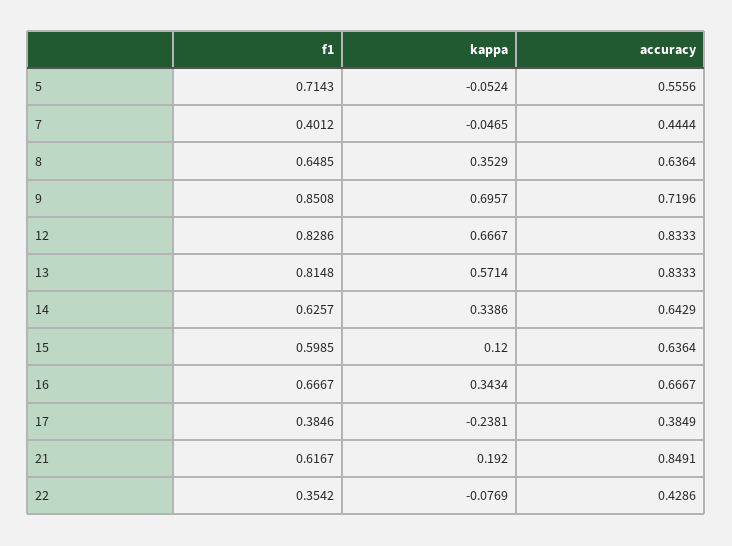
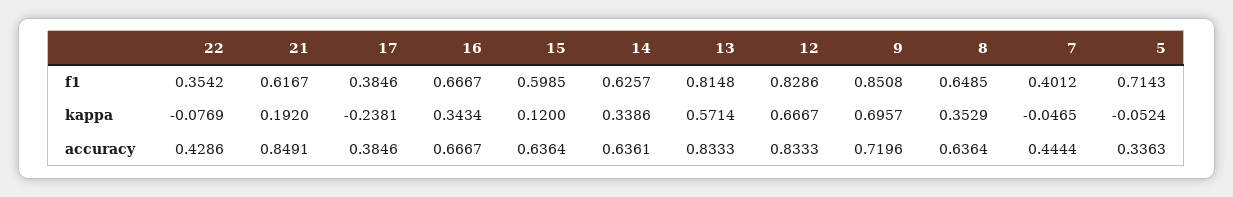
accuracy, 5: 0.5556 -> 0.3363
accuracy, 14: 0.6429 -> 0.6361
accuracy, 17: 0.3849 -> 0.3846

